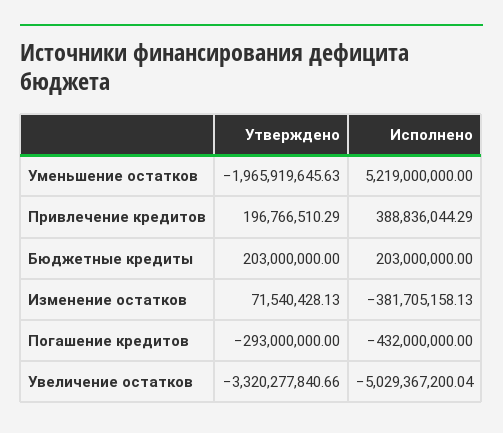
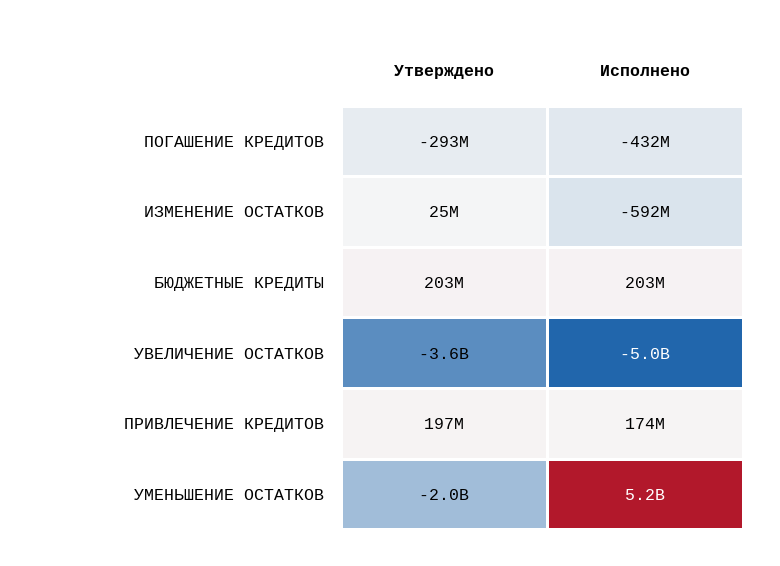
Исполнено, Привлечение кредитов: 388836044.29 -> 174000000
Утверждено, Изменение остатков: 71540428.13 -> 25000000
Исполнено, Изменение остатков: -381705158.13 -> -592000000
Утверждено, Увеличение остатков: -3320277840.66 -> -3600000000

